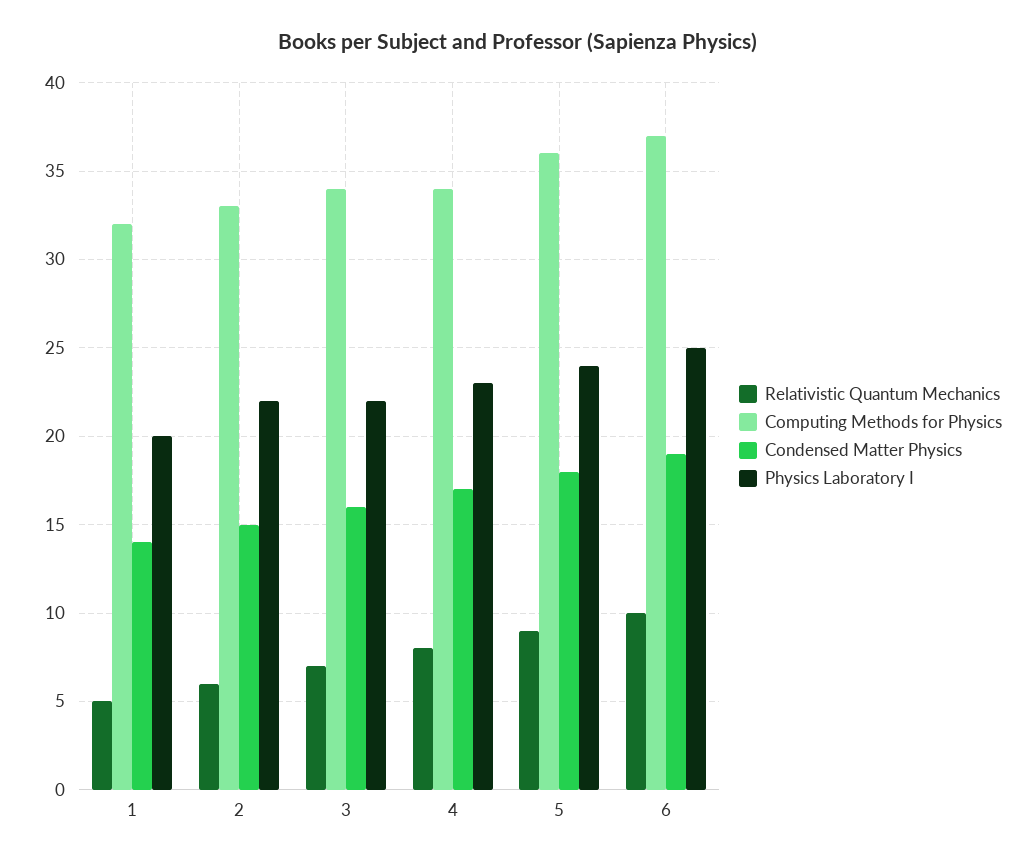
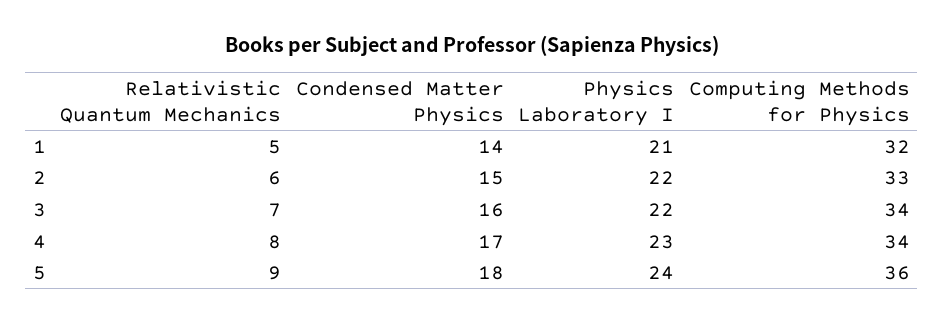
Physics Laboratory I, 1: 20 -> 21
Relativistic Quantum Mechanics, 6: 10 -> none
Computing Methods for Physics, 6: 37 -> none
Condensed Matter Physics, 6: 19 -> none
Physics Laboratory I, 6: 25 -> none

